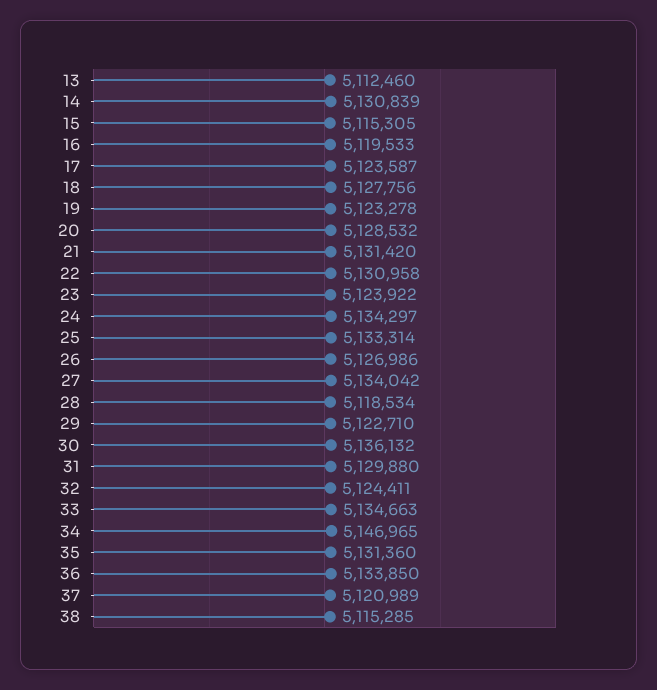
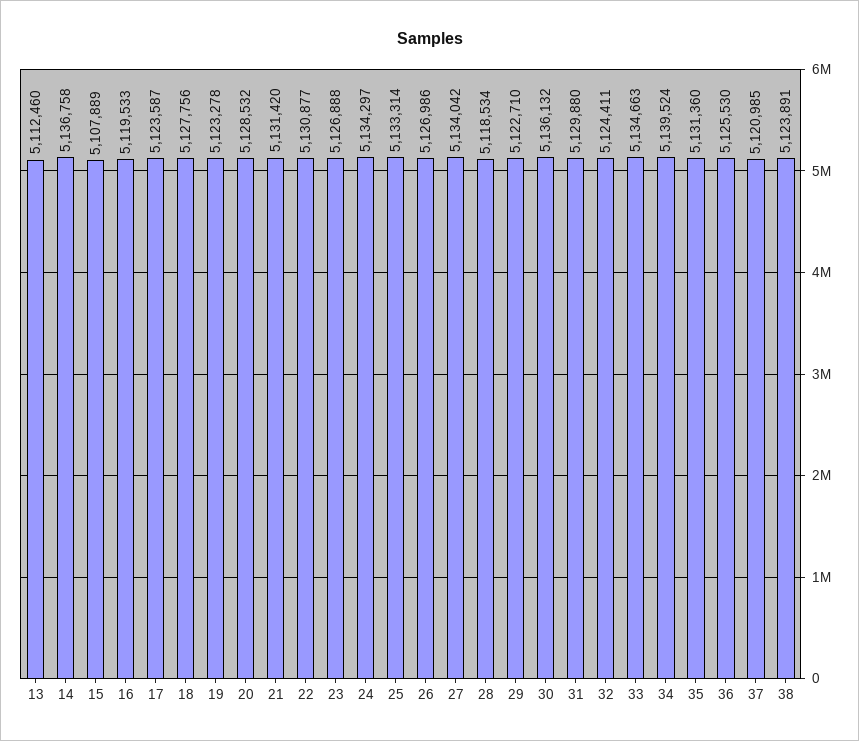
14: 5130839 -> 5136758
15: 5115305 -> 5107889
22: 5130958 -> 5130877
23: 5123922 -> 5126888
34: 5146965 -> 5139524
36: 5133850 -> 5125530
37: 5120989 -> 5120985
38: 5115285 -> 5123891

